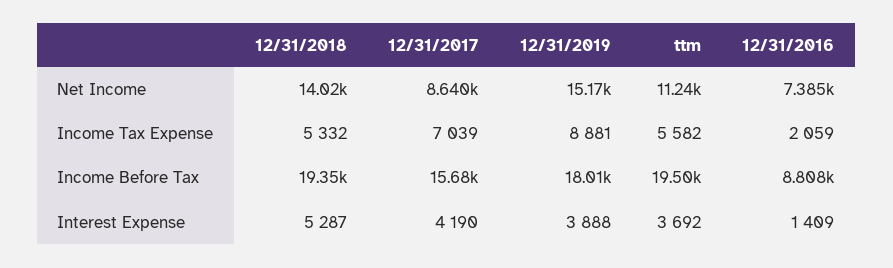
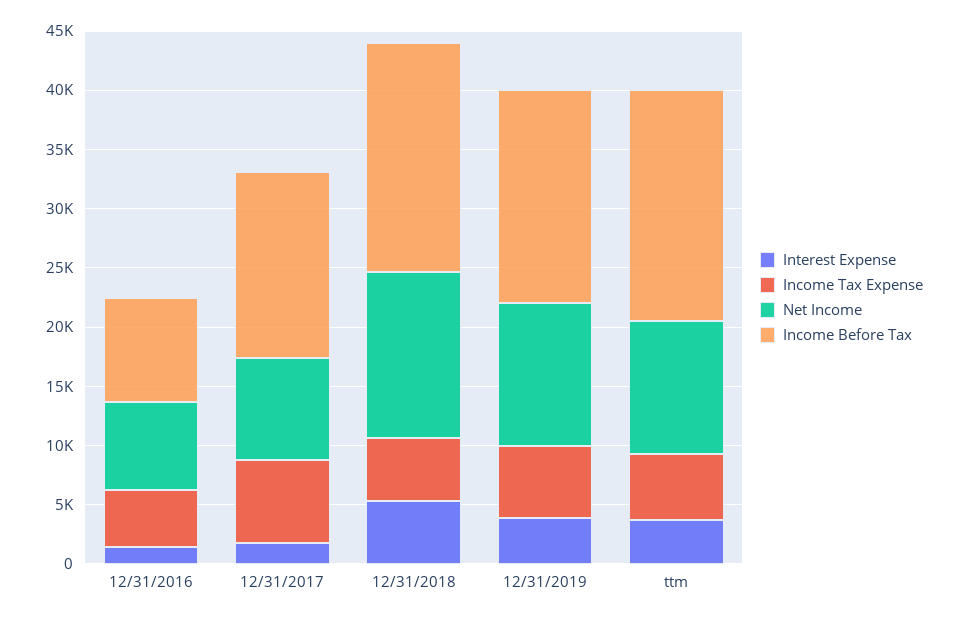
Net Income, 12/31/2019: 15170 -> 12000
Income Tax Expense, 12/31/2019: 8881 -> 6000
Income Tax Expense, 12/31/2016: 2059 -> 5000
Interest Expense, 12/31/2017: 4190 -> 2000

